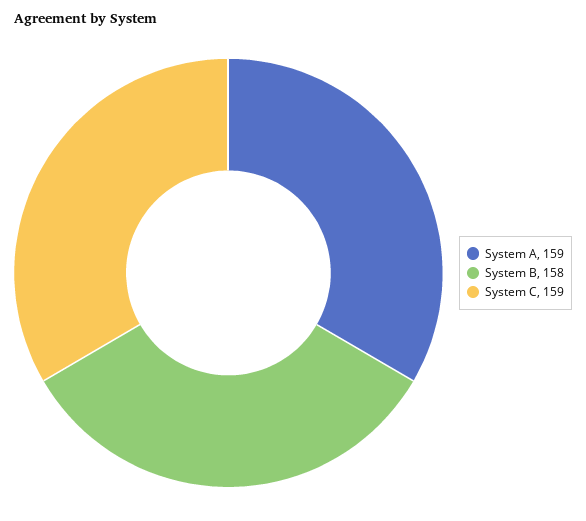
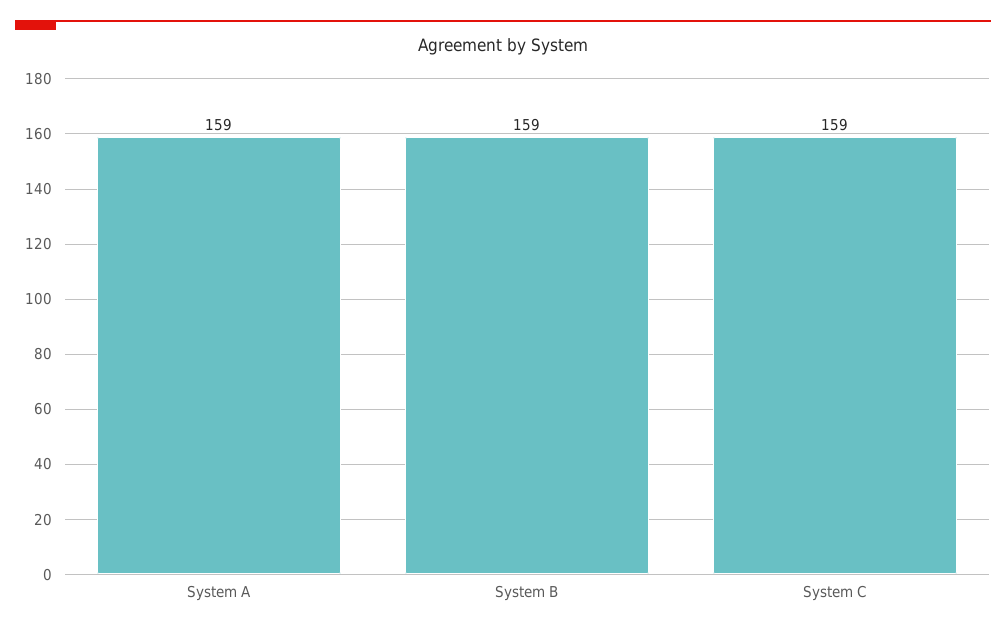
System B: 158 -> 159

